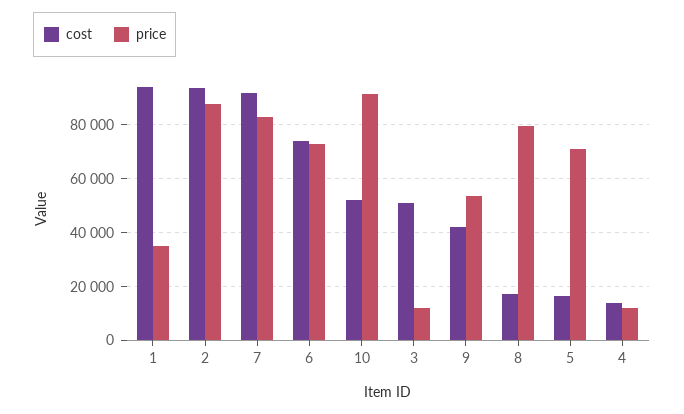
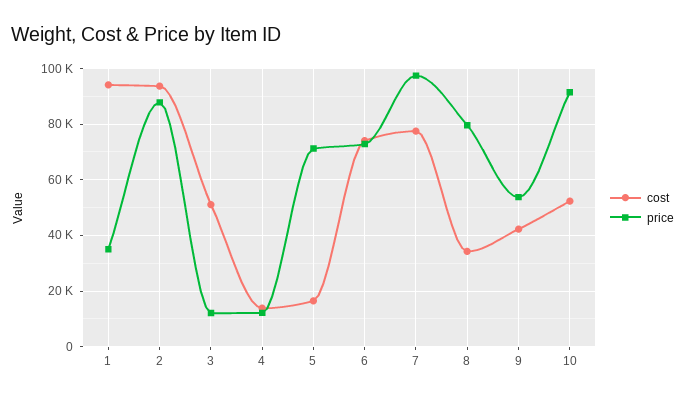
cost, 7: 92500 -> 77500
price, 7: 82500 -> 97500
cost, 8: 17500 -> 35000

